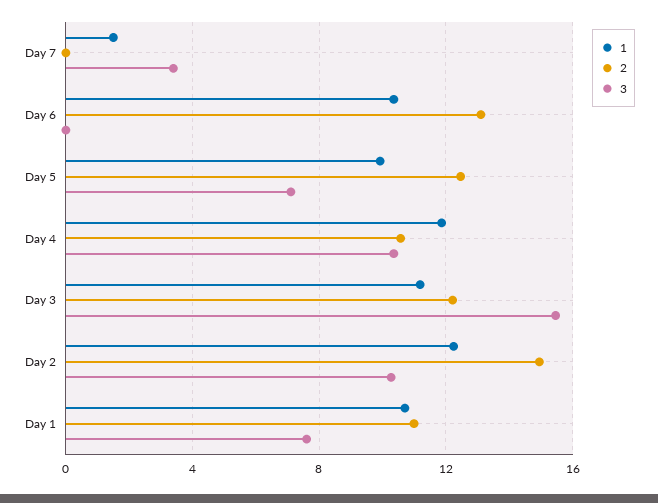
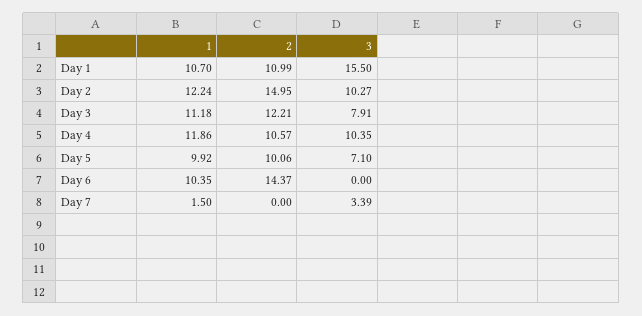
2, Day 6: 13 -> 14.37
2, Day 5: 12.5 -> 10.06
3, Day 3: 15.5 -> 7.91
3, Day 1: 7.5 -> 15.5

